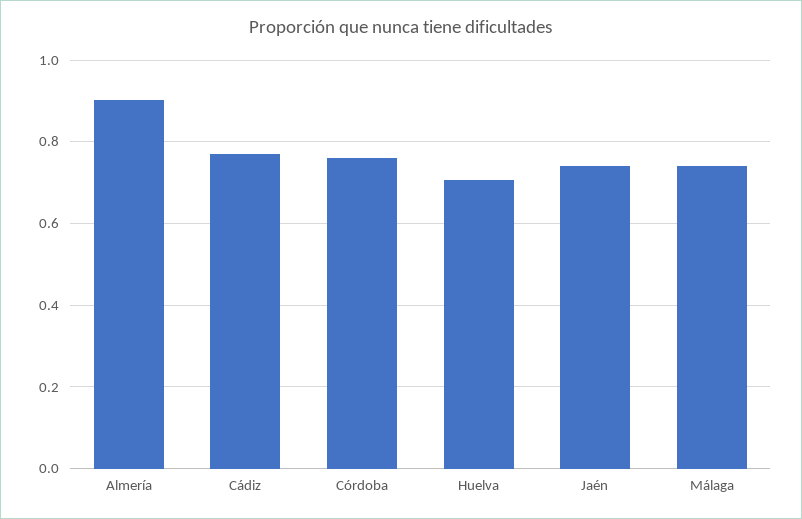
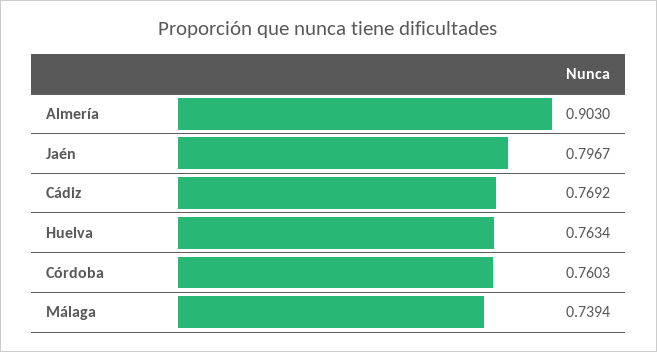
Huelva: 0.7 -> 0.7634
Jaén: 0.74 -> 0.7967

